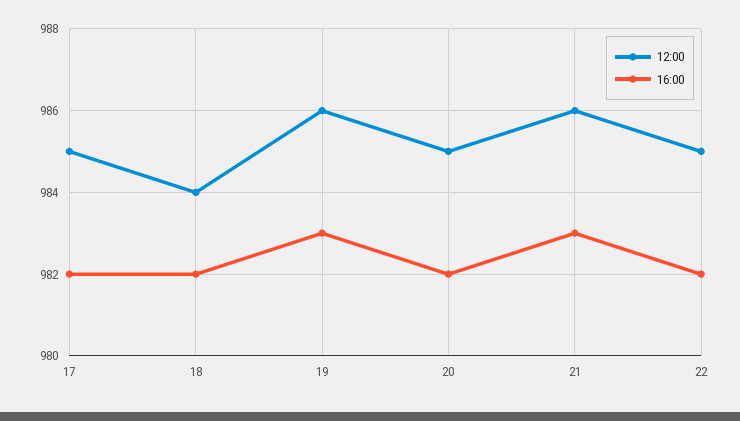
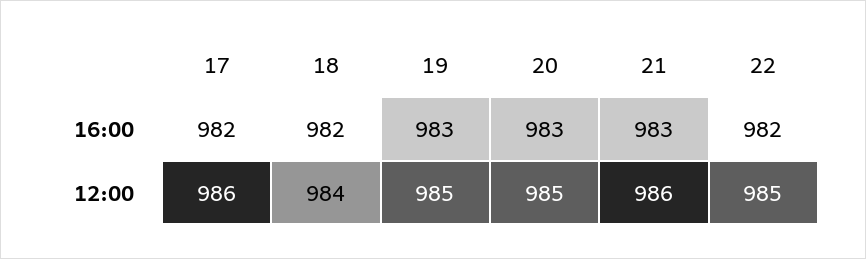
12:00, 17: 985 -> 986
12:00, 19: 986 -> 985
16:00, 20: 982 -> 983

